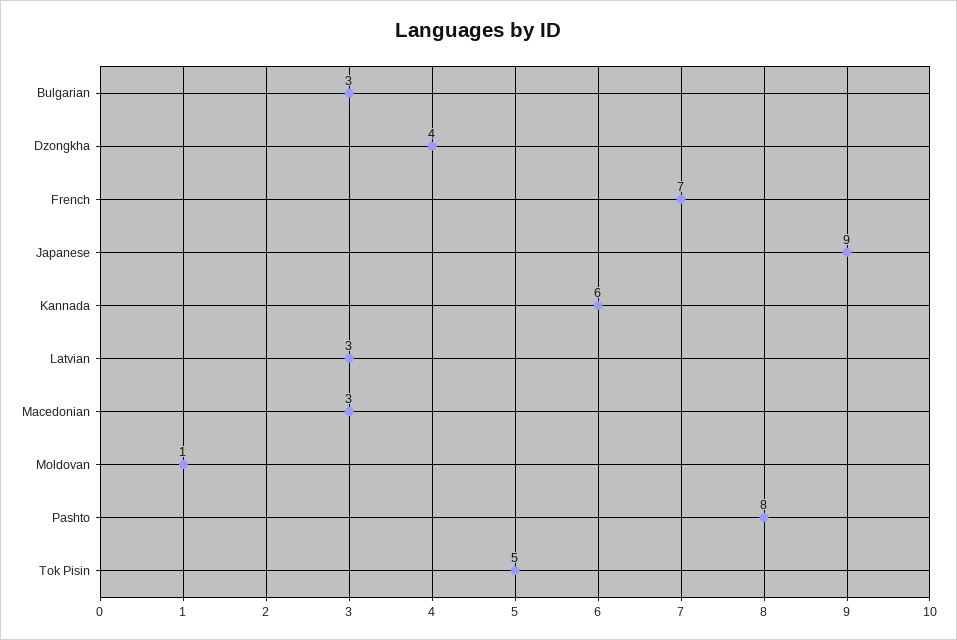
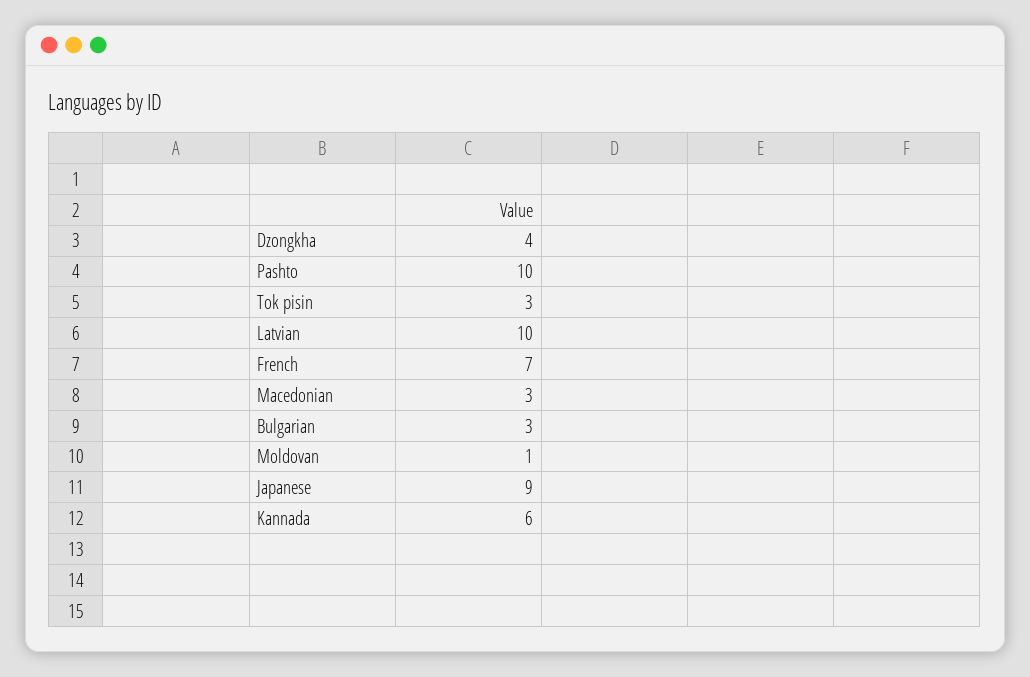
Latvian: 3 -> 10
Pashto: 8 -> 10
Tok Pisin: 5 -> 3

